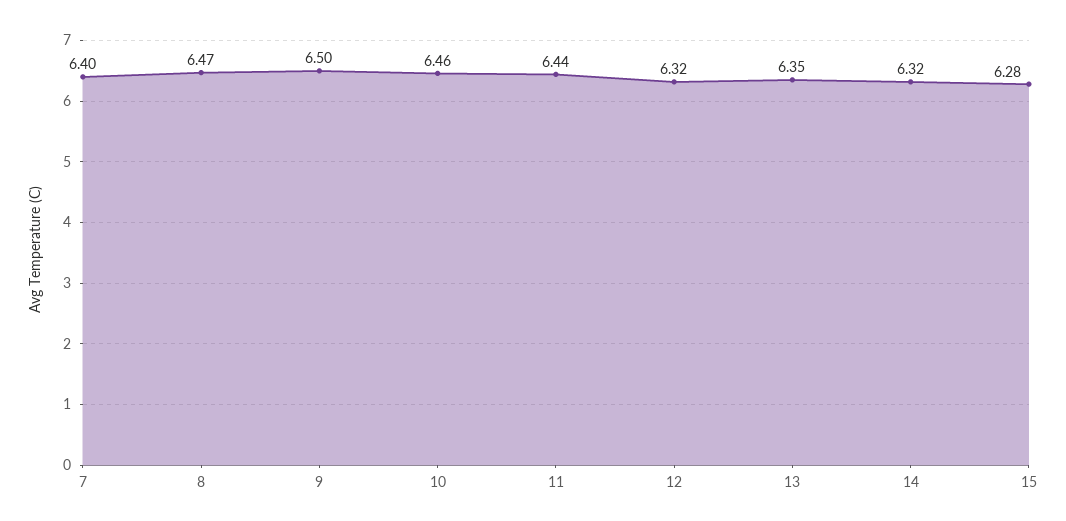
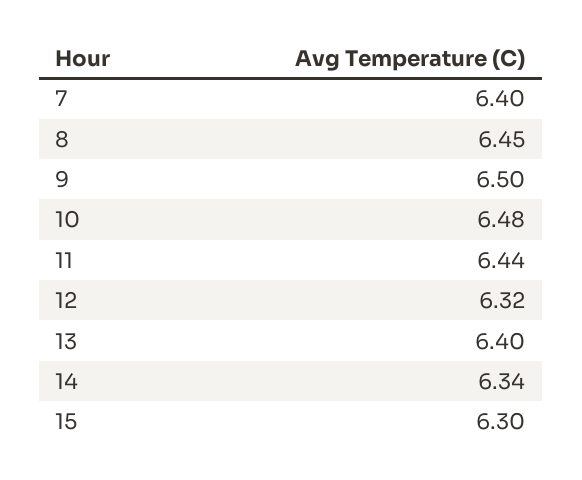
8: 6.47 -> 6.45
10: 6.46 -> 6.48
13: 6.35 -> 6.4
14: 6.32 -> 6.34
15: 6.28 -> 6.3

